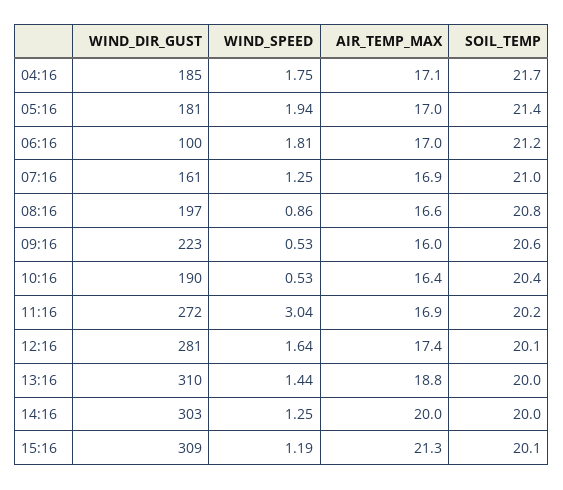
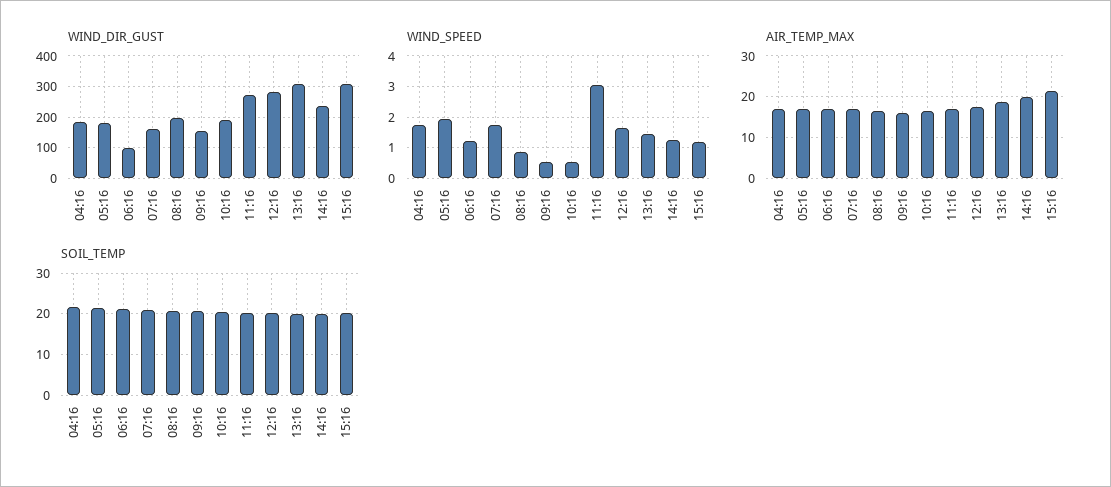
WIND_SPEED, 06:16: 1.81 -> 1.2
WIND_SPEED, 07:16: 1.25 -> 1.8
WIND_DIR_GUST, 09:16: 223 -> 160
WIND_DIR_GUST, 14:16: 303 -> 240

